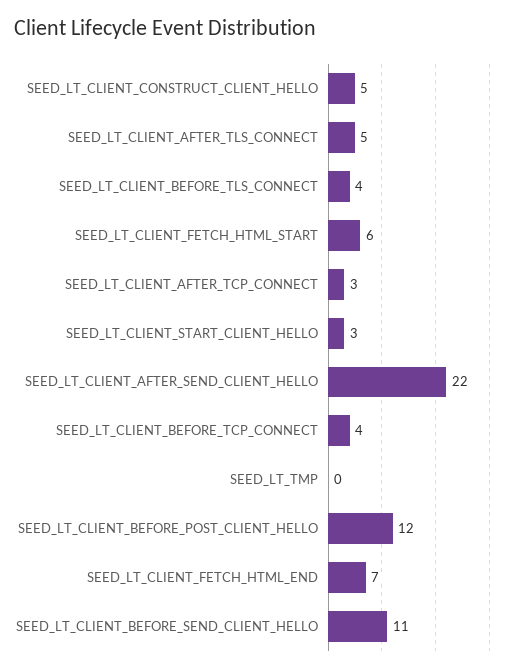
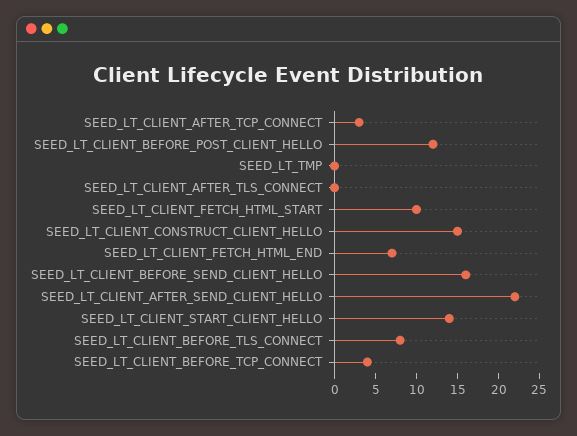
SEED_LT_CLIENT_CONSTRUCT_CLIENT_HELLO: 5 -> 15
SEED_LT_CLIENT_AFTER_TLS_CONNECT: 5 -> 0
SEED_LT_CLIENT_BEFORE_TLS_CONNECT: 4 -> 8
SEED_LT_CLIENT_FETCH_HTML_START: 6 -> 10
SEED_LT_CLIENT_START_CLIENT_HELLO: 3 -> 14
SEED_LT_CLIENT_BEFORE_SEND_CLIENT_HELLO: 11 -> 16

